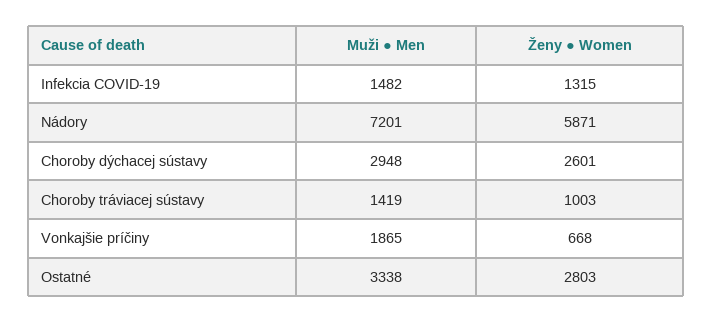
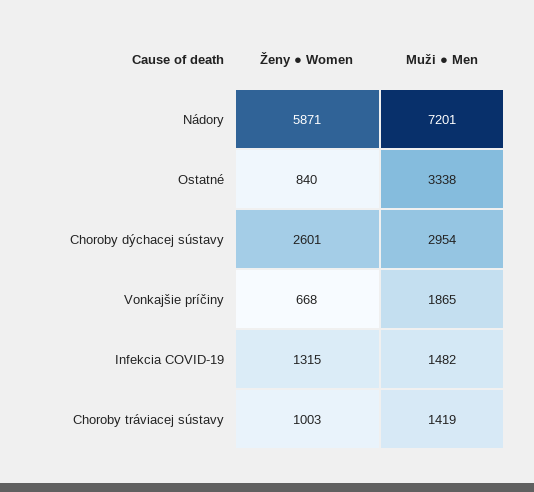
Muži ● Men, Choroby dýchacej sústavy: 2948 -> 2954
Ženy ● Women, Ostatné: 2803 -> 840

